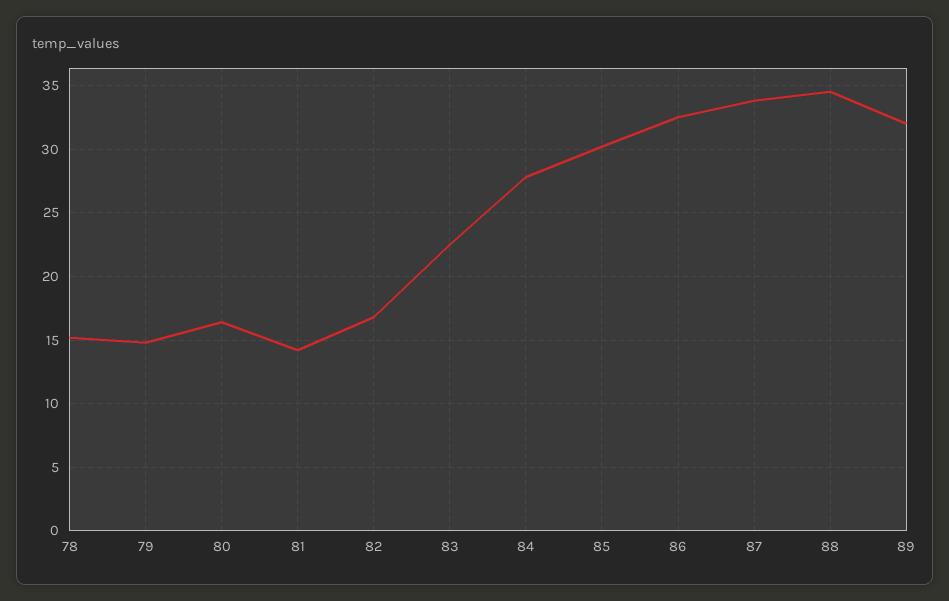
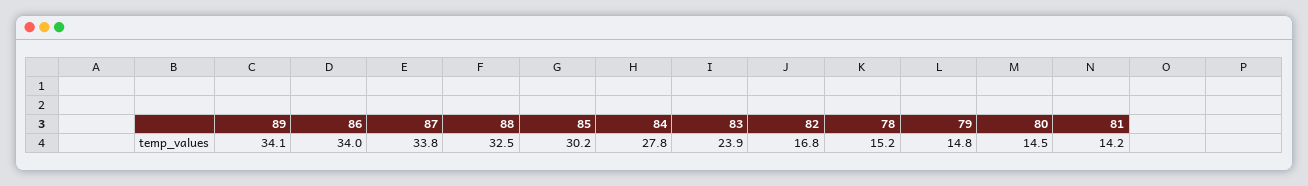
80: 16.5 -> 14.5
83: 22.5 -> 23.9
86: 32.5 -> 34
88: 34.5 -> 32.5
89: 32 -> 34.1

